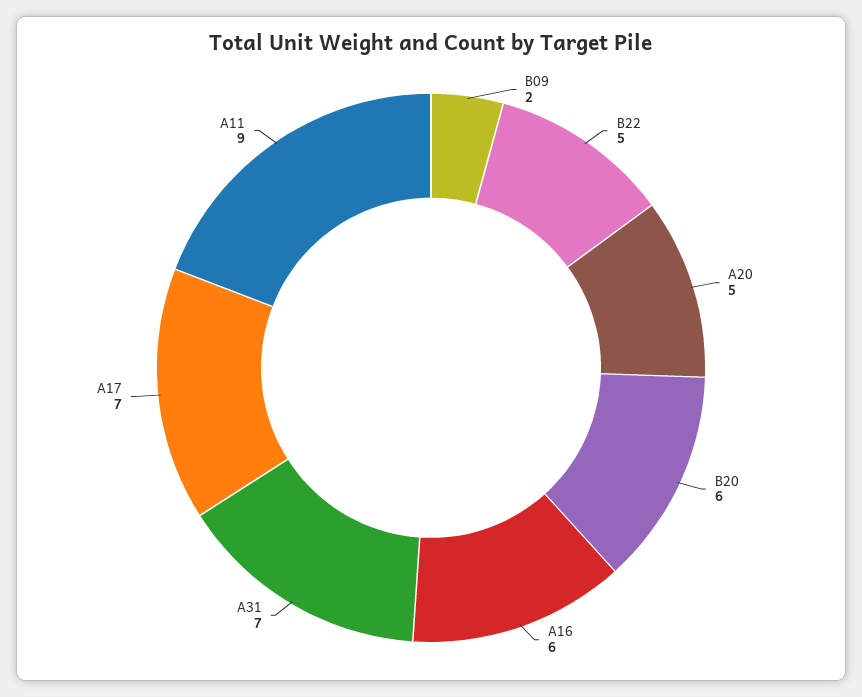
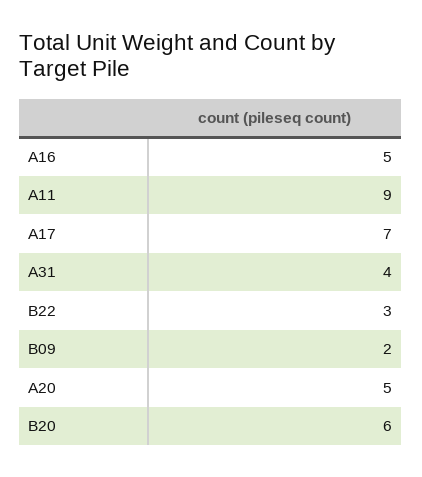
B22: 5 -> 3
A16: 6 -> 5
A31: 7 -> 4

